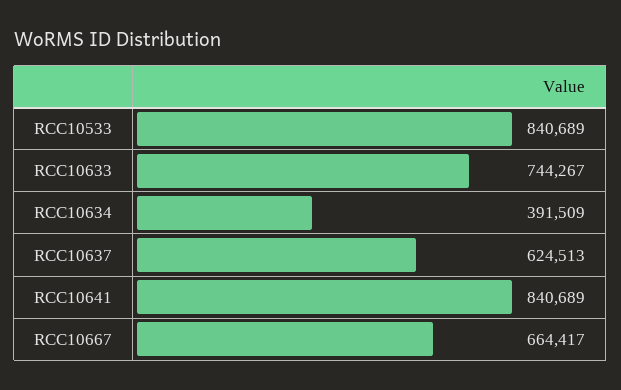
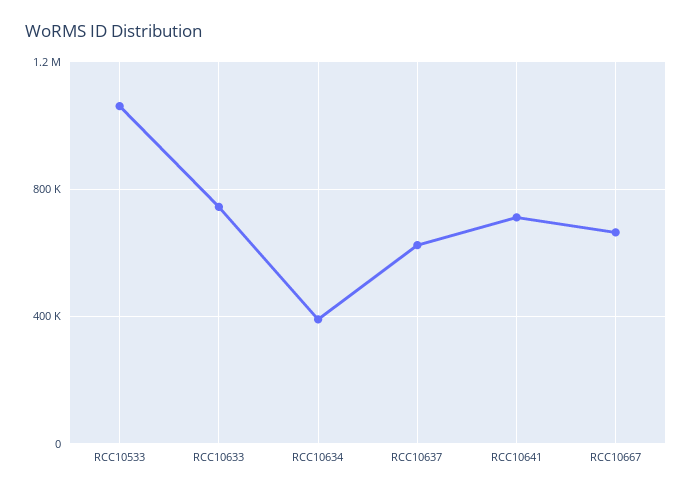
RCC10533: 840689 -> 1050000
RCC10641: 840689 -> 700000

